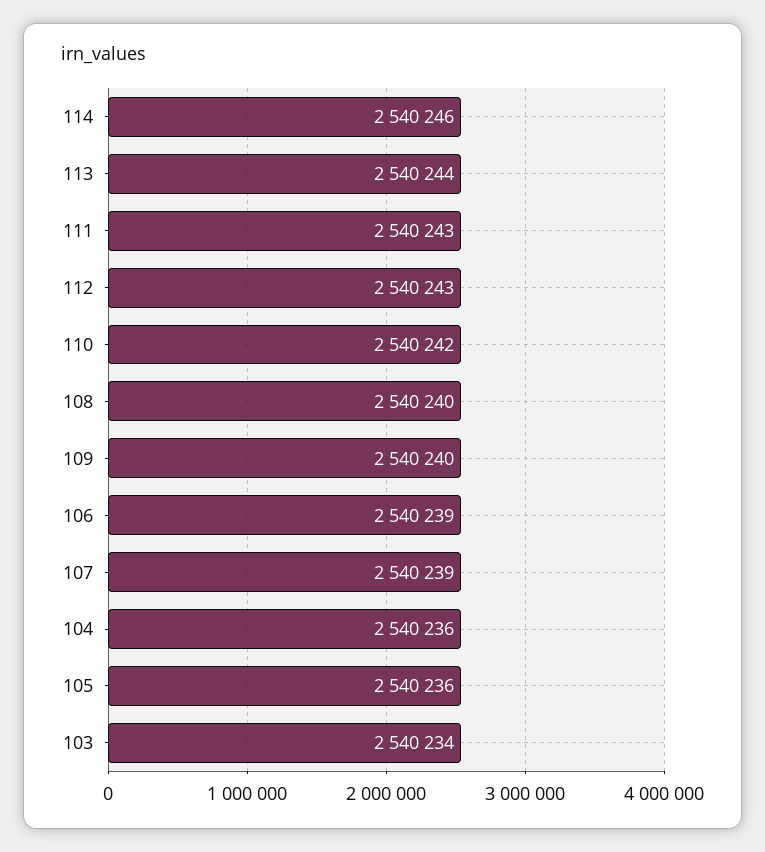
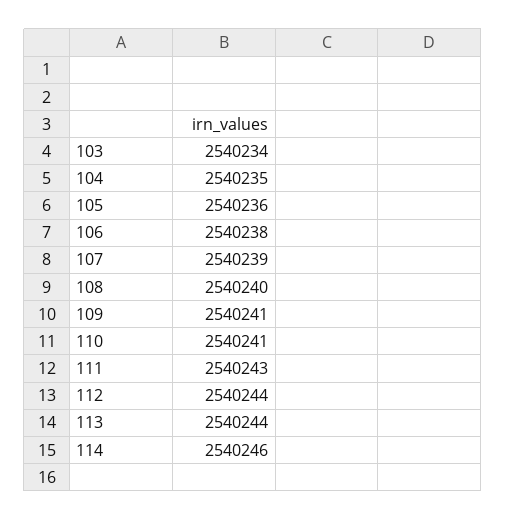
112: 2540243 -> 2540244
110: 2540242 -> 2540241
109: 2540240 -> 2540241
106: 2540239 -> 2540238
104: 2540236 -> 2540235

